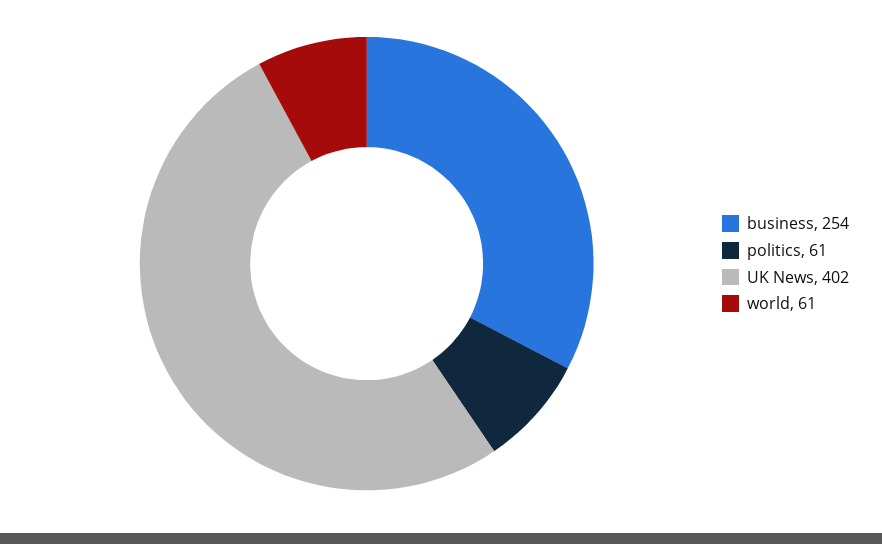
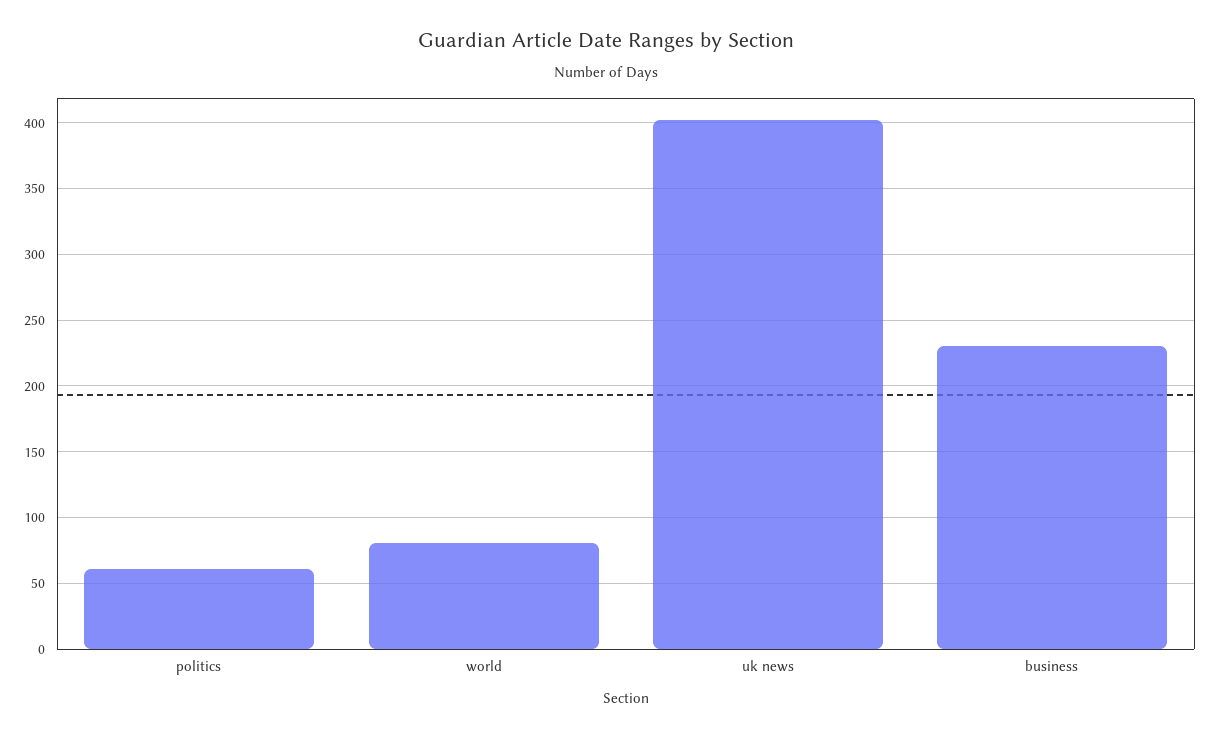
business: 254 -> 230
world: 61 -> 80

